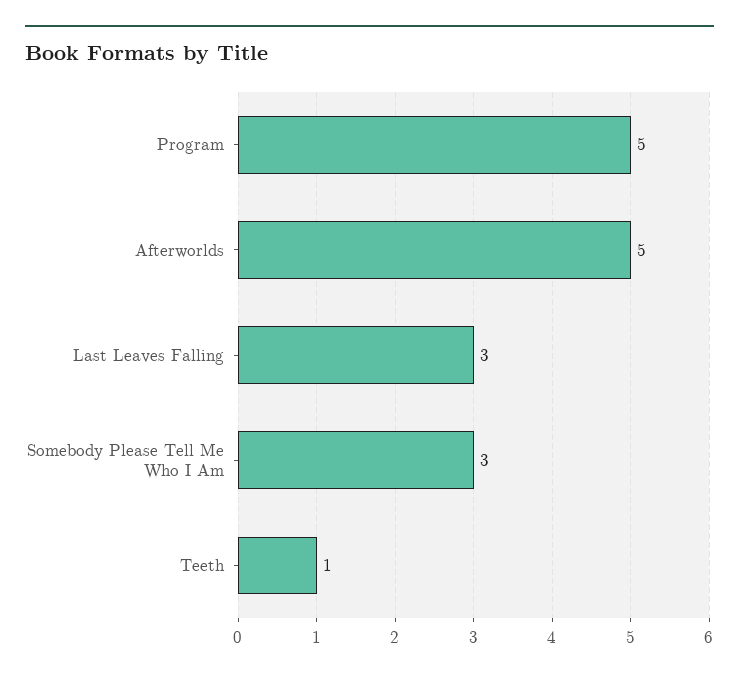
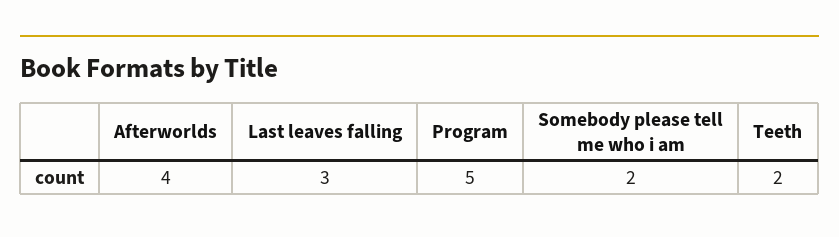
Afterworlds: 5 -> 4
Somebody Please Tell Me Who I Am: 3 -> 2
Teeth: 1 -> 2

